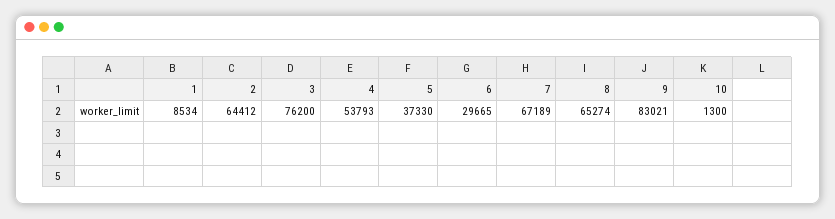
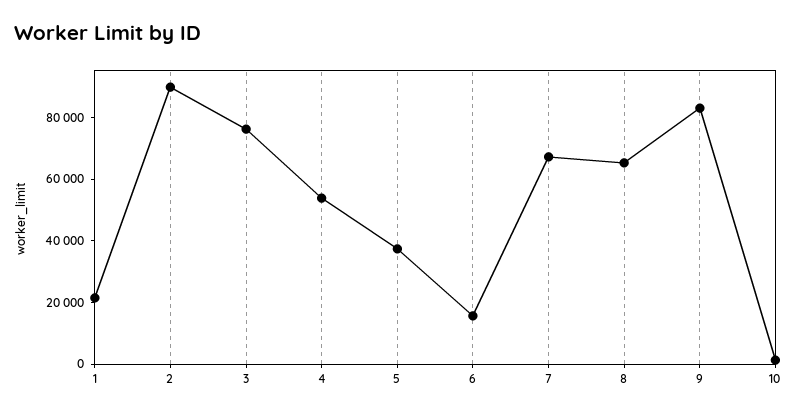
1: 8534 -> 20000
2: 64412 -> 90000
6: 29665 -> 15000

